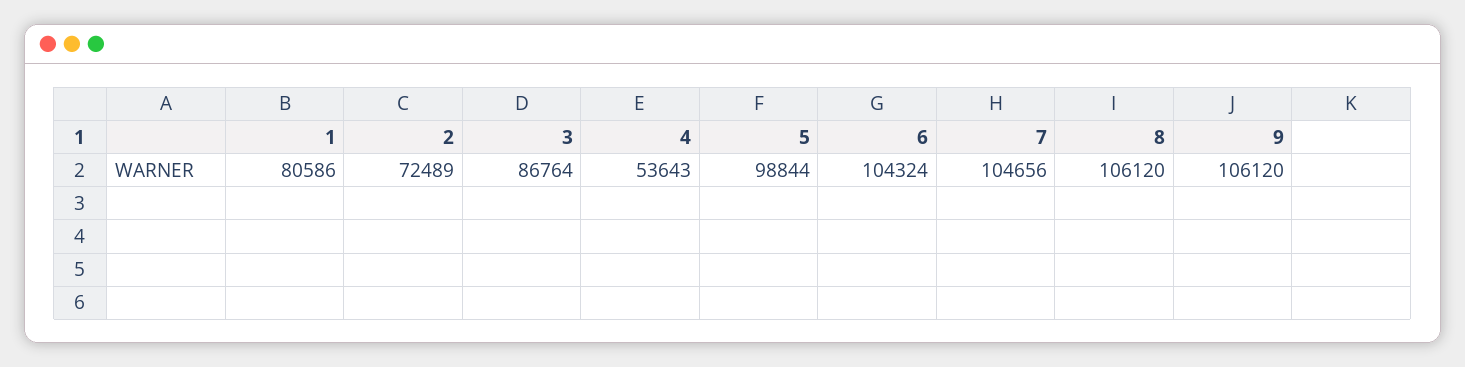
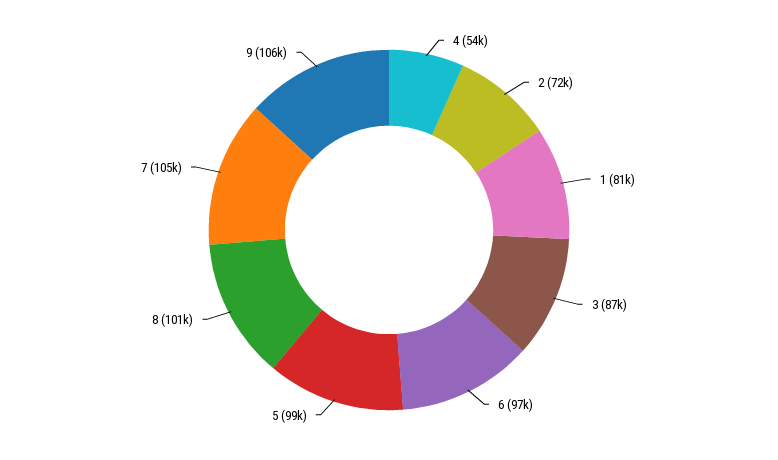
6: 104324 -> 97000
8: 106120 -> 101000

